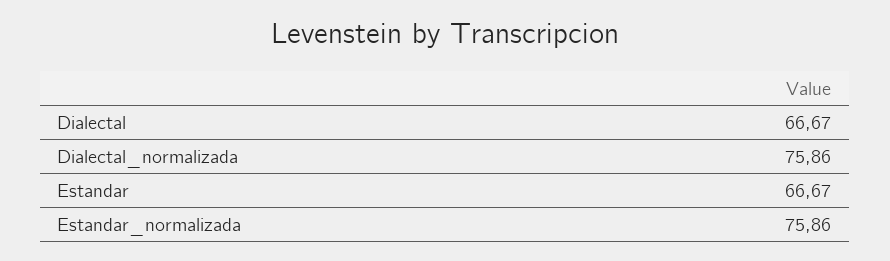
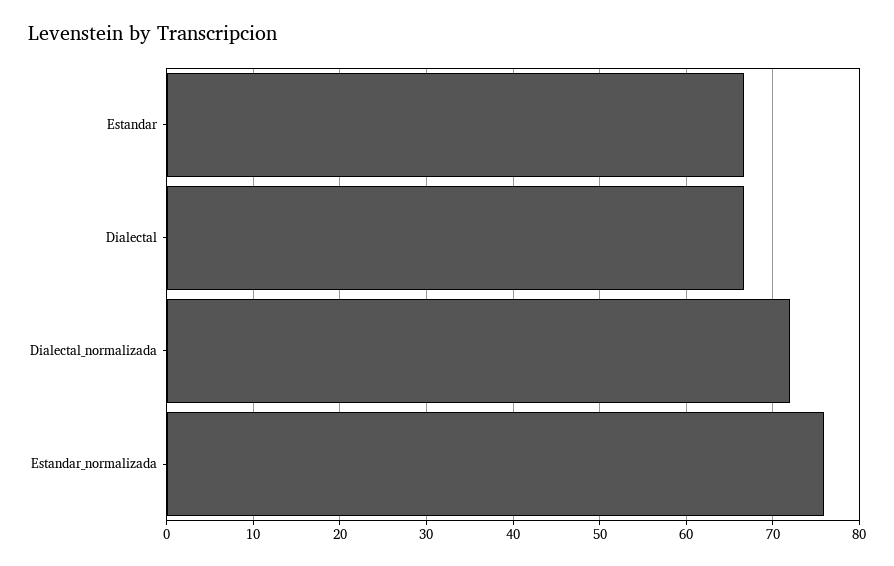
Dialectal_normalizada: 75.86 -> 72

